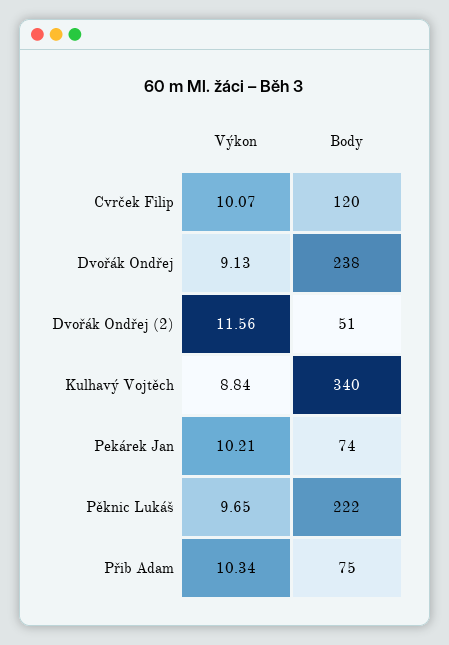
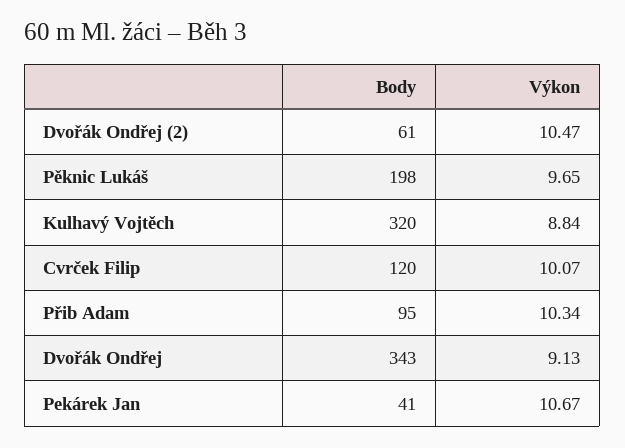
Body, Dvořák Ondřej: 238 -> 343
Výkon, Dvořák Ondřej (2): 11.56 -> 10.47
Body, Dvořák Ondřej (2): 51 -> 61
Body, Kulhavý Vojtěch: 340 -> 320
Výkon, Pekárek Jan: 10.21 -> 10.67
Body, Pekárek Jan: 74 -> 41
Body, Pěknic Lukáš: 222 -> 198
Body, Přib Adam: 75 -> 95

